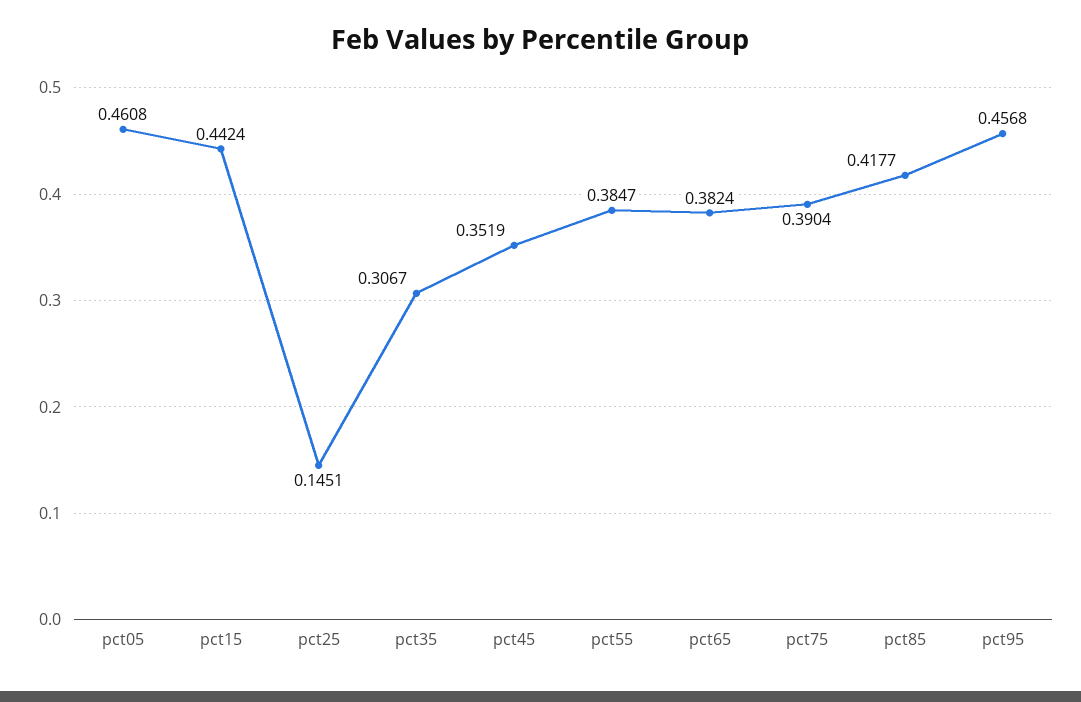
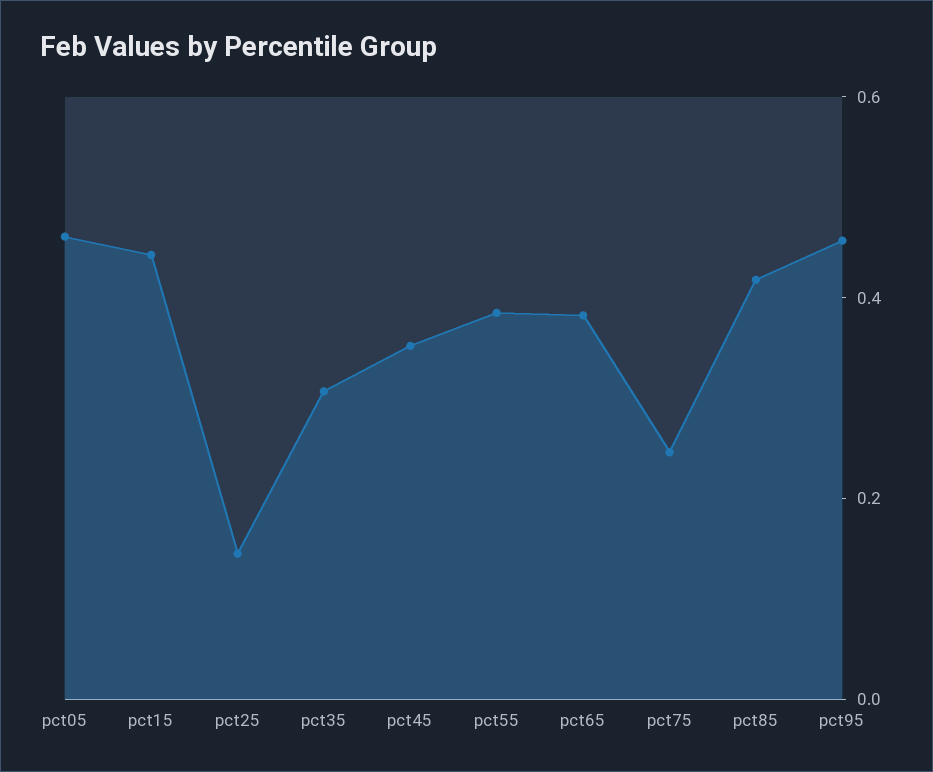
pct75: 0.3904 -> 0.25

